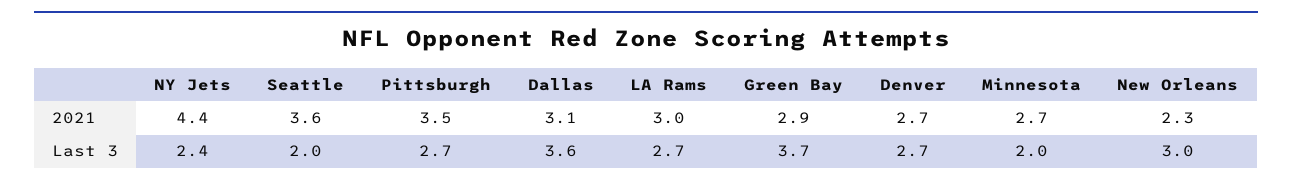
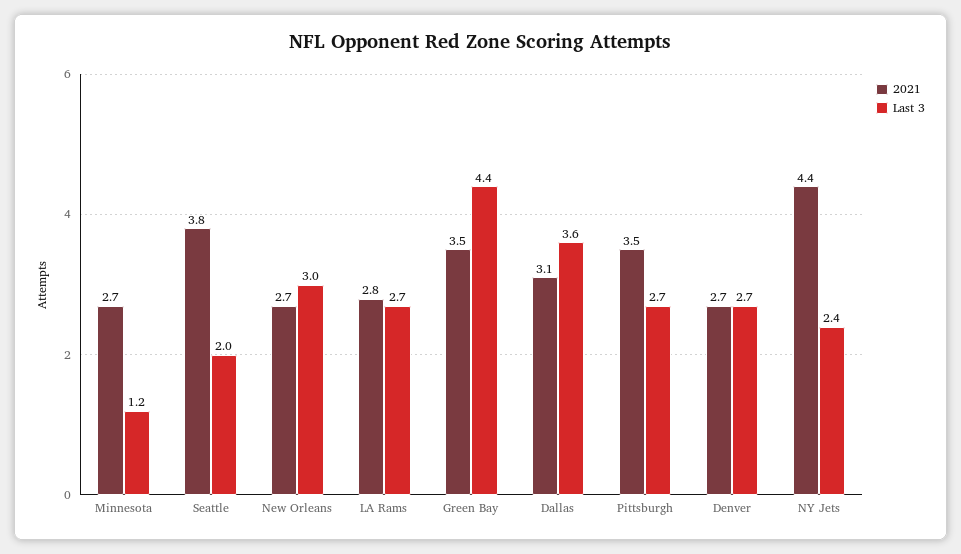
2021, Seattle: 3.6 -> 3.8
2021, LA Rams: 3 -> 2.8
2021, Green Bay: 2.9 -> 3.5
2021, New Orleans: 2.3 -> 2.7
Last 3, Green Bay: 3.7 -> 4.4
Last 3, Minnesota: 2 -> 1.2

